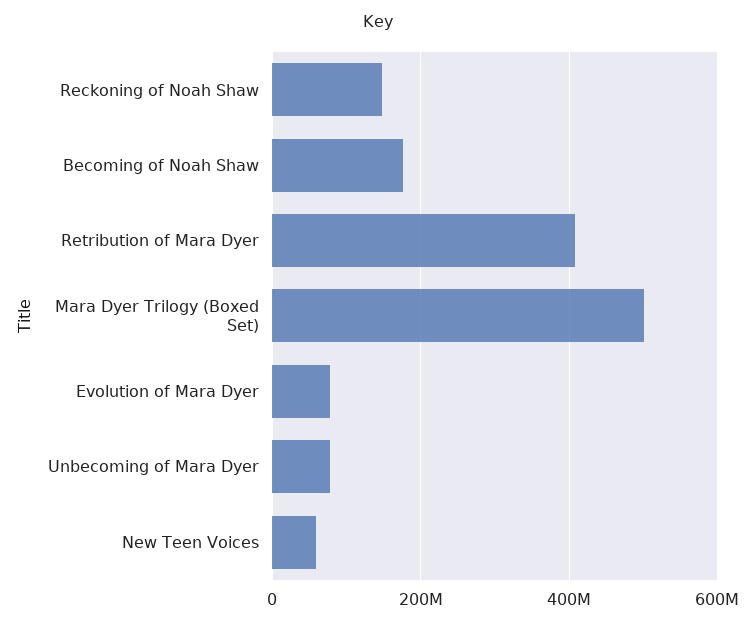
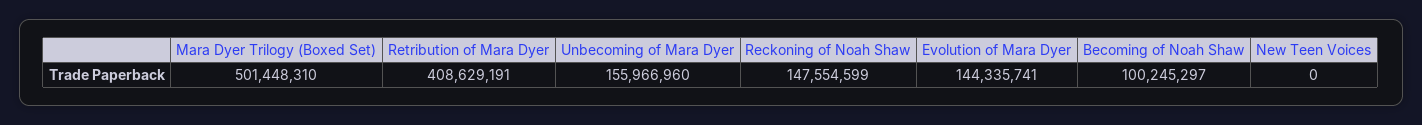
Becoming of Noah Shaw: 180000000 -> 100245297
Evolution of Mara Dyer: 80000000 -> 144335741
Unbecoming of Mara Dyer: 80000000 -> 155966960
New Teen Voices: 60000000 -> 0

